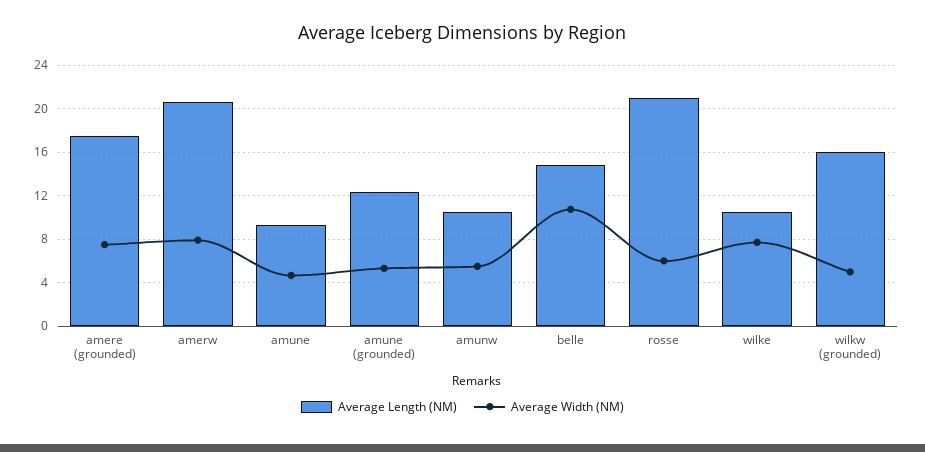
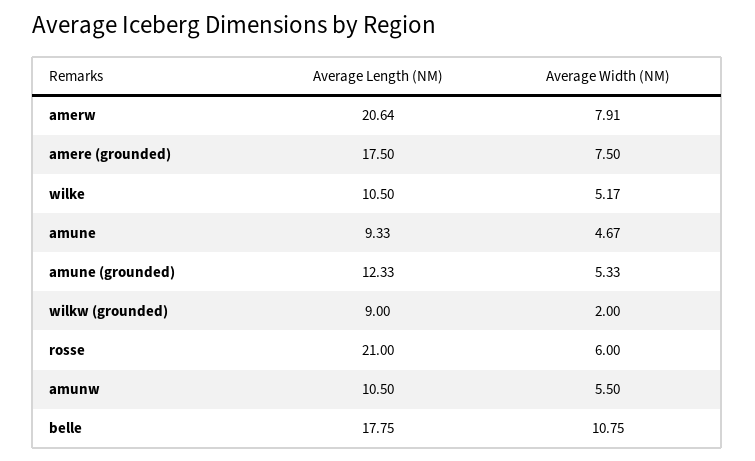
Average Length (NM), belle: 15 -> 17.75
Average Width (NM), wilke: 8 -> 5.17
Average Length (NM), wilkw (grounded): 16 -> 9
Average Width (NM), wilkw (grounded): 5 -> 2

